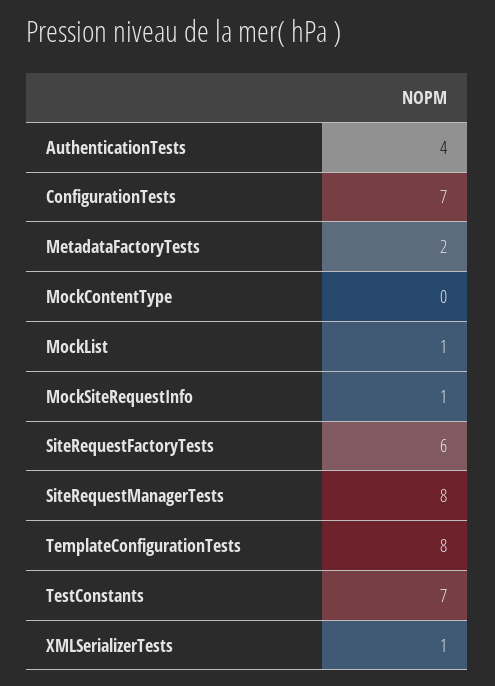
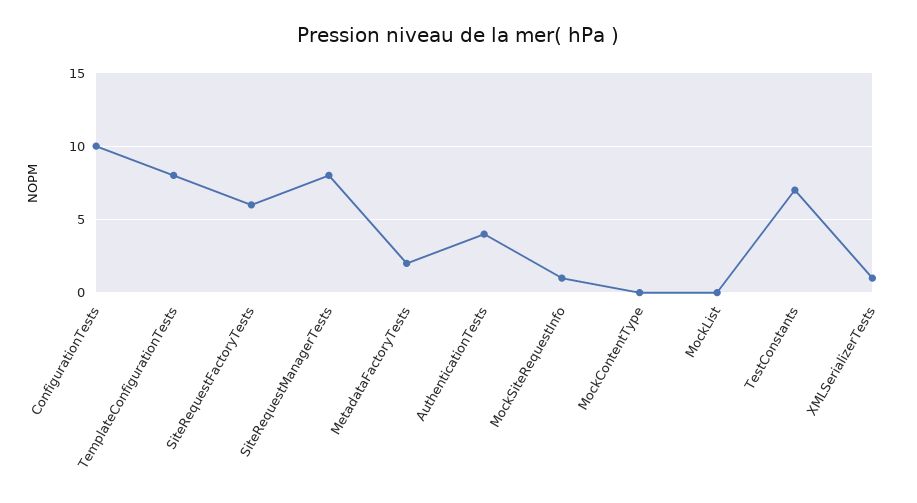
ConfigurationTests: 7 -> 10
MockList: 1 -> 0

